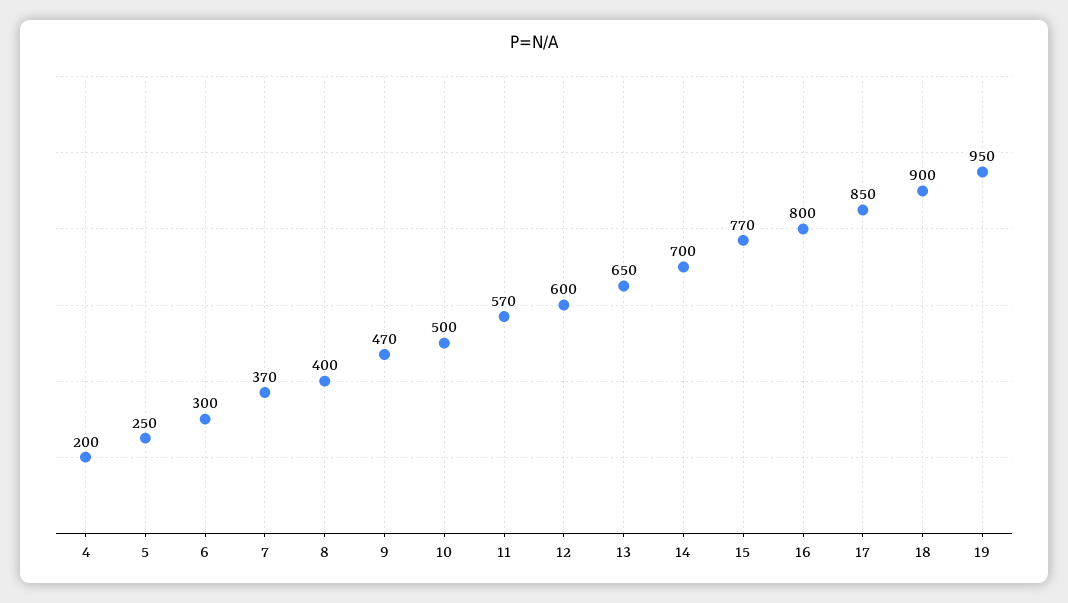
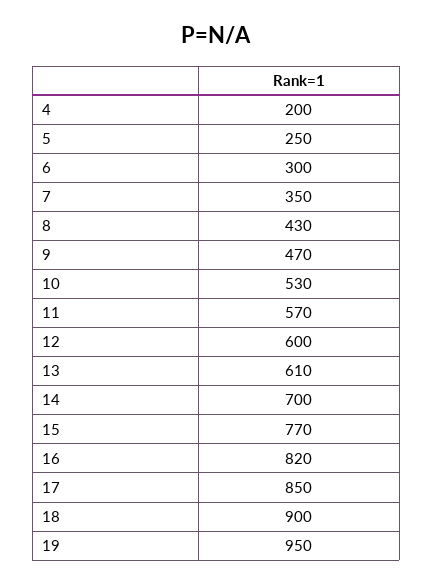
7: 370 -> 350
8: 400 -> 430
10: 500 -> 530
13: 650 -> 610
16: 800 -> 820

